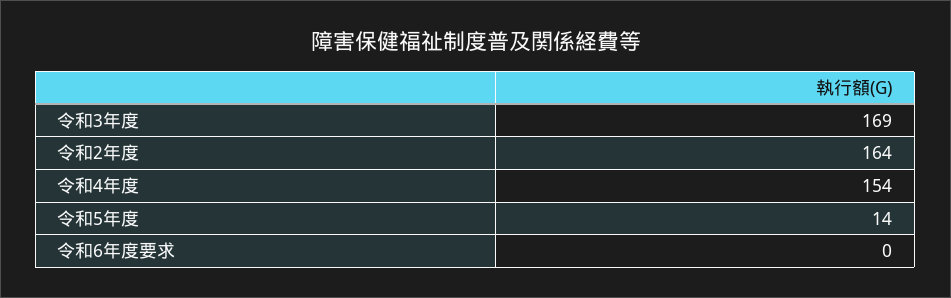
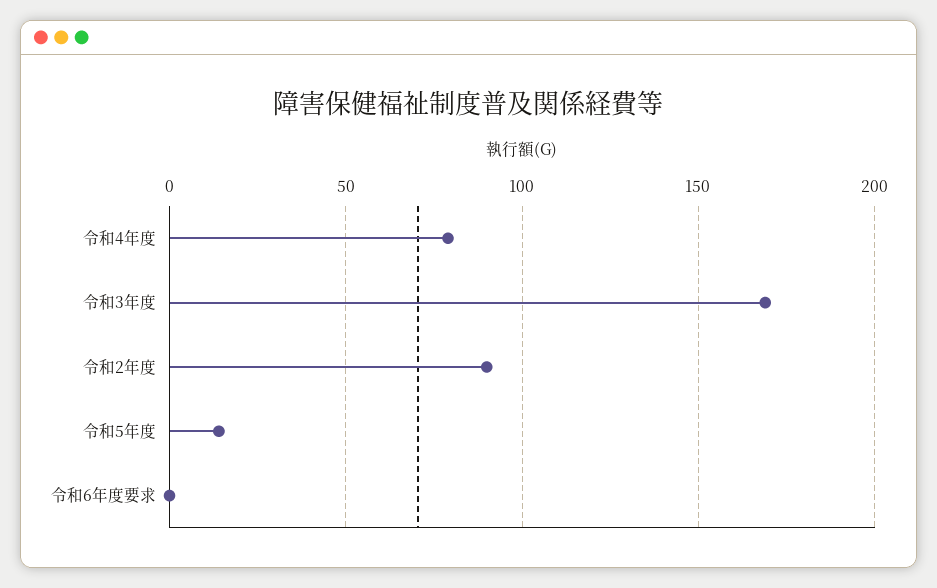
令和2年度: 164 -> 90
令和4年度: 154 -> 80

